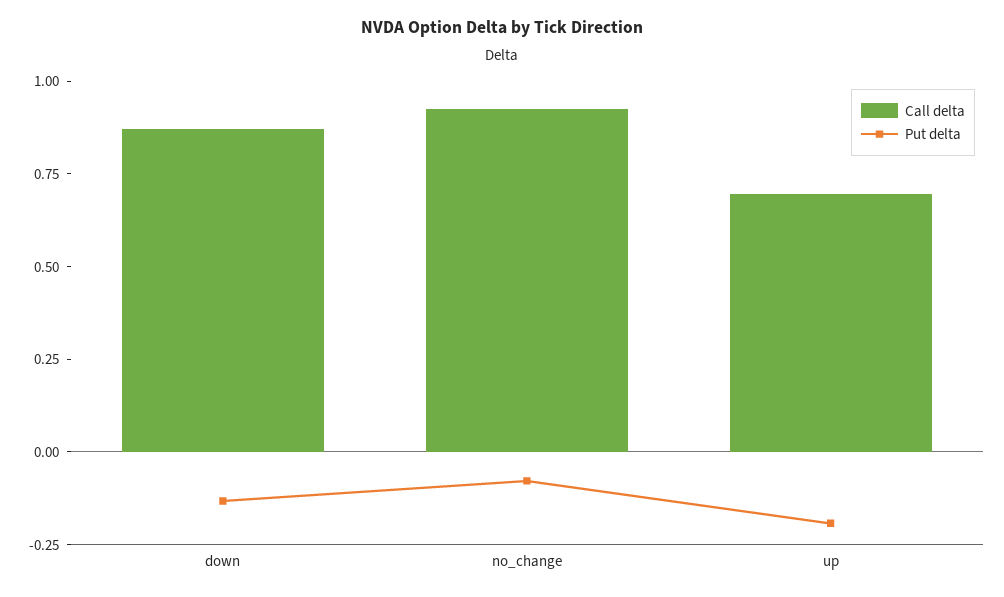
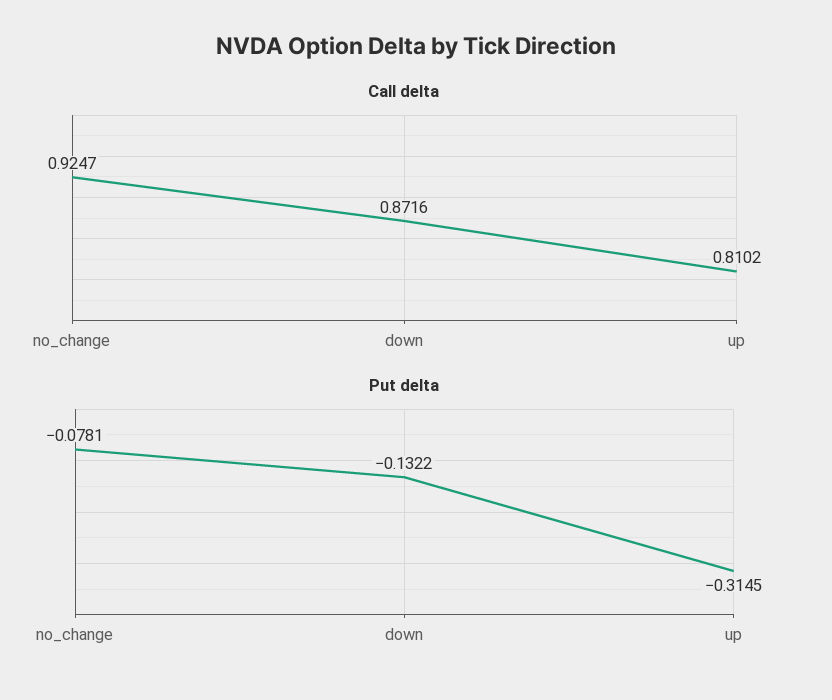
Call delta, up: 0.7 -> 0.8102
Put delta, up: -0.2 -> -0.3145

